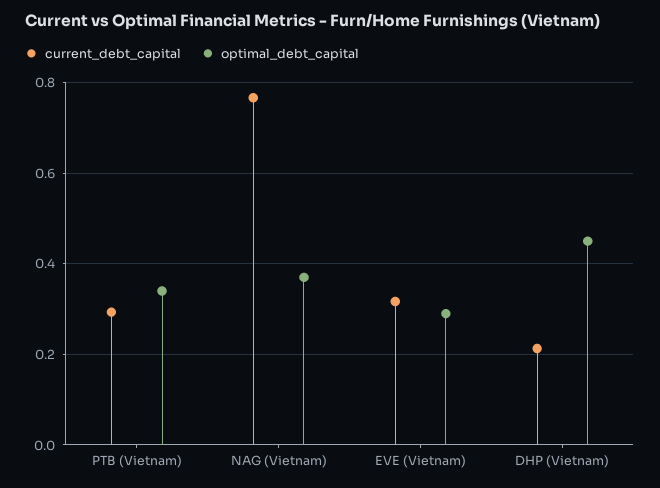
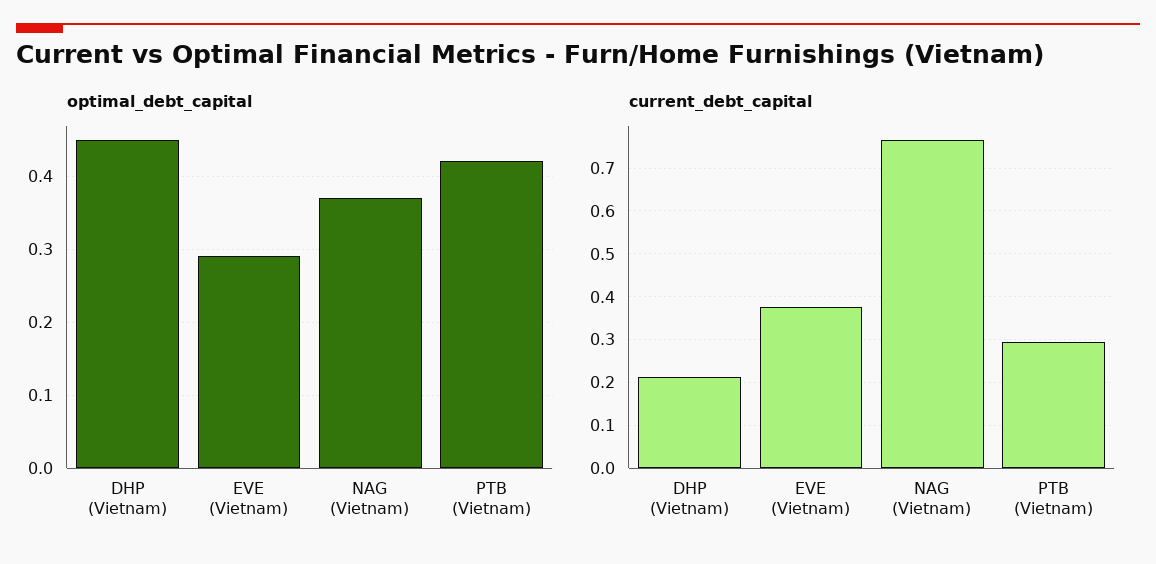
optimal_debt_capital, PTB (Vietnam): 0.34 -> 0.42
current_debt_capital, EVE (Vietnam): 0.32 -> 0.38

